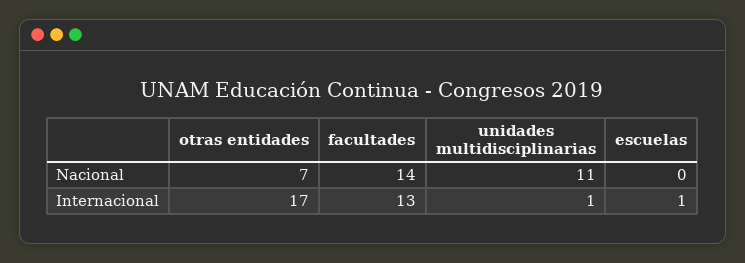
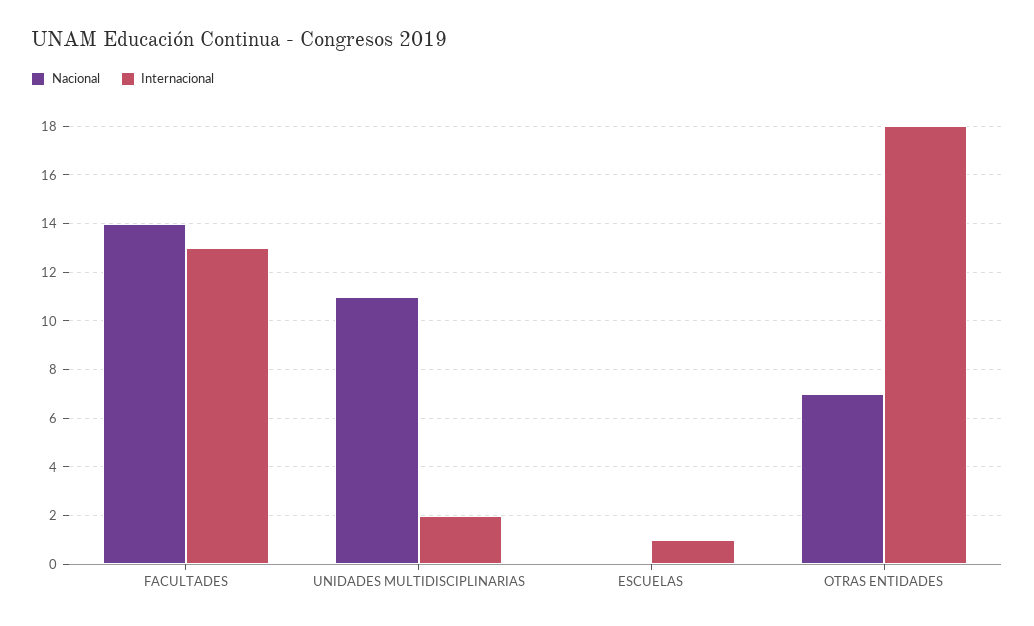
Internacional, otras entidades: 17 -> 18
Internacional, unidades multidisciplinarias: 1 -> 2

